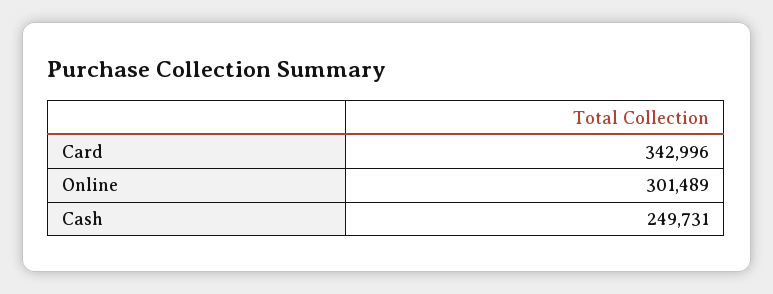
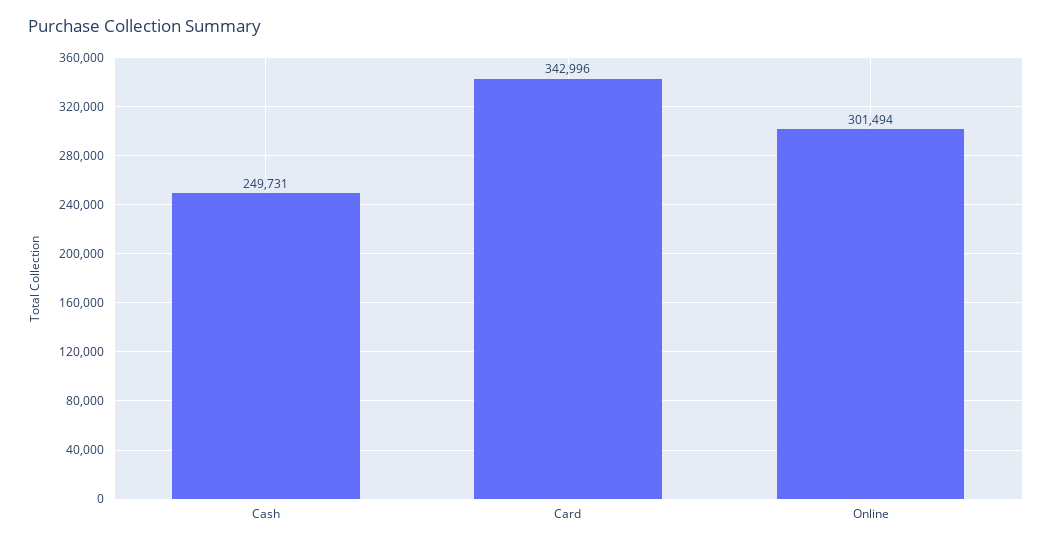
Online: 301489 -> 301494

